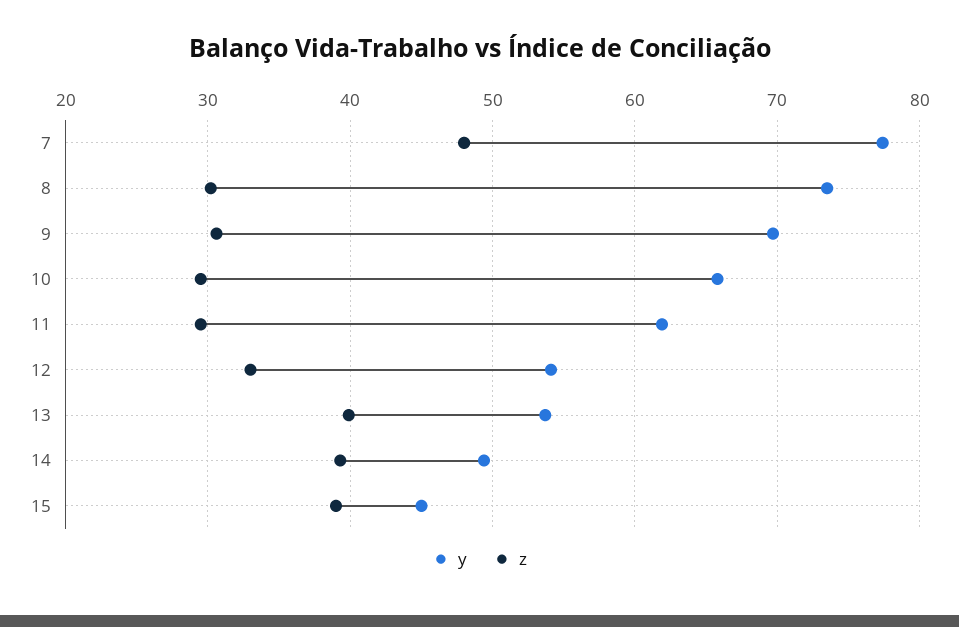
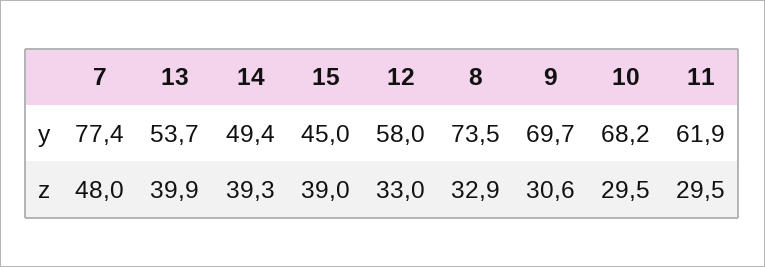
z, 8: 30 -> 32.9
y, 10: 66 -> 68.2
y, 12: 54 -> 58

